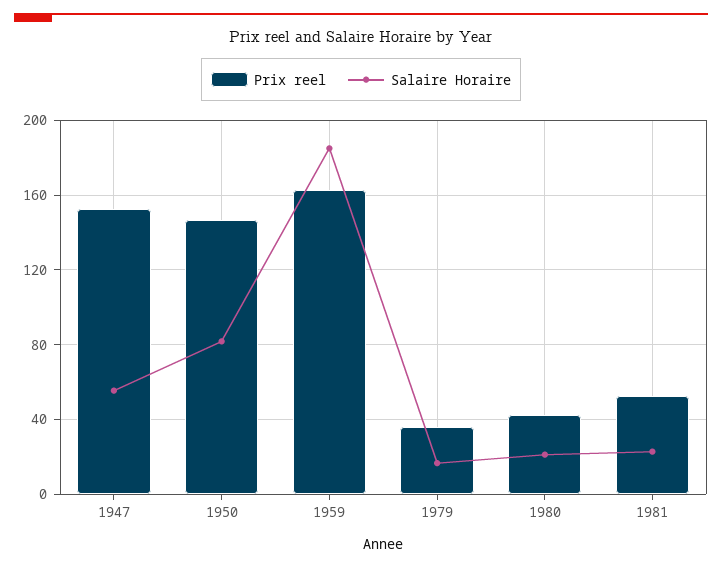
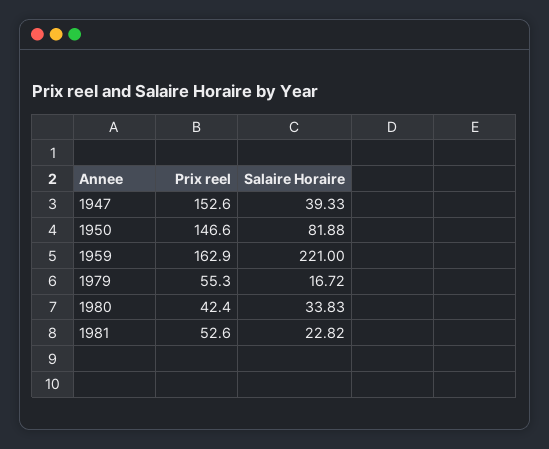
Salaire Horaire, 1947: 55 -> 39.33
Salaire Horaire, 1959: 185 -> 221
Prix reel, 1979: 35 -> 55.3
Salaire Horaire, 1980: 20 -> 33.83

